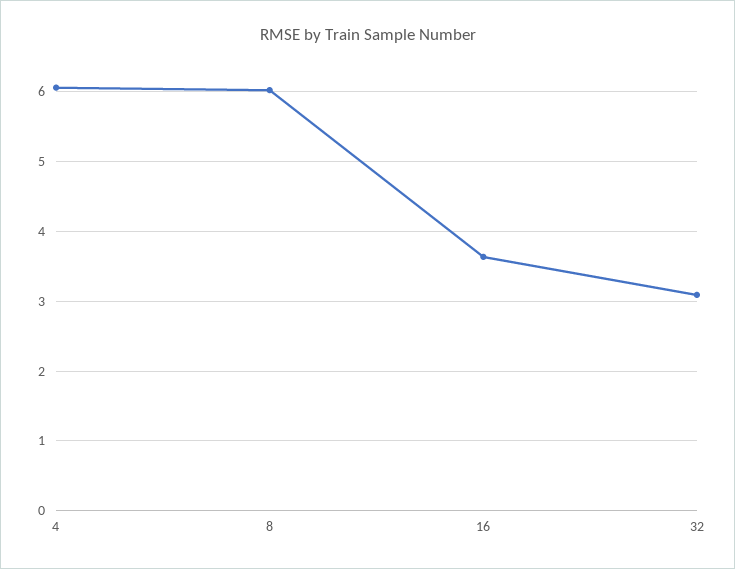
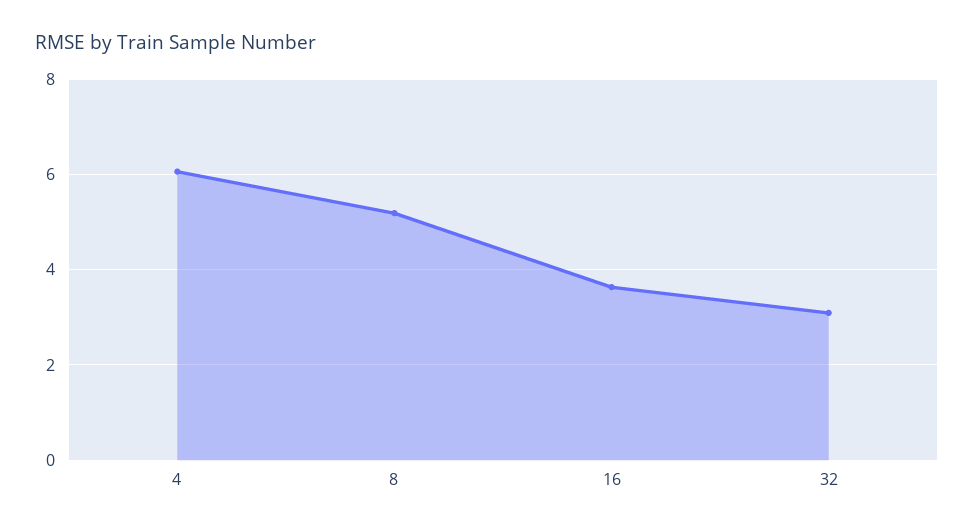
8: 6 -> 5.2

